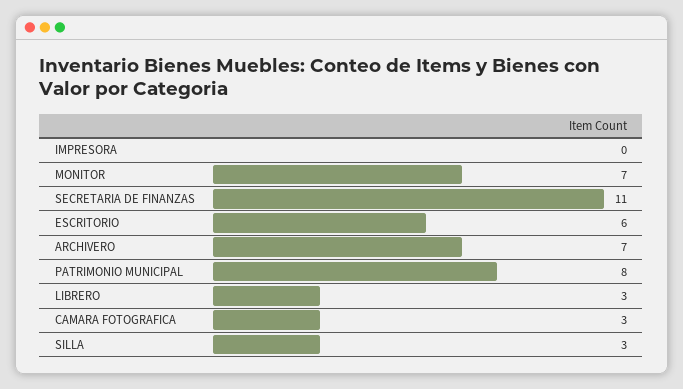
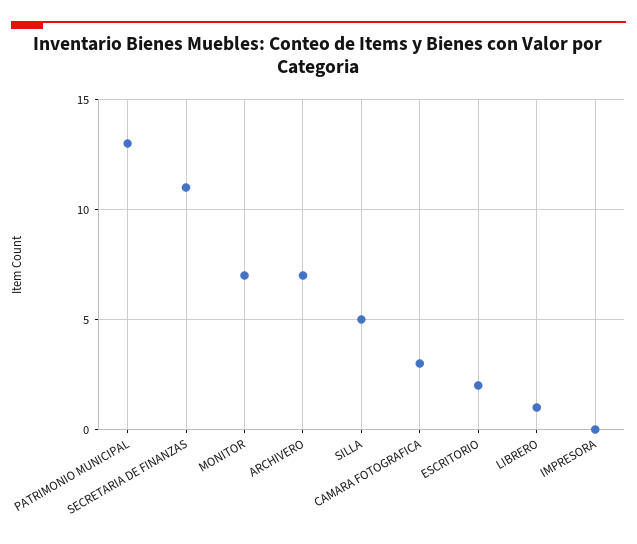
ESCRITORIO: 6 -> 2
PATRIMONIO MUNICIPAL: 8 -> 13
LIBRERO: 3 -> 1
SILLA: 3 -> 5

